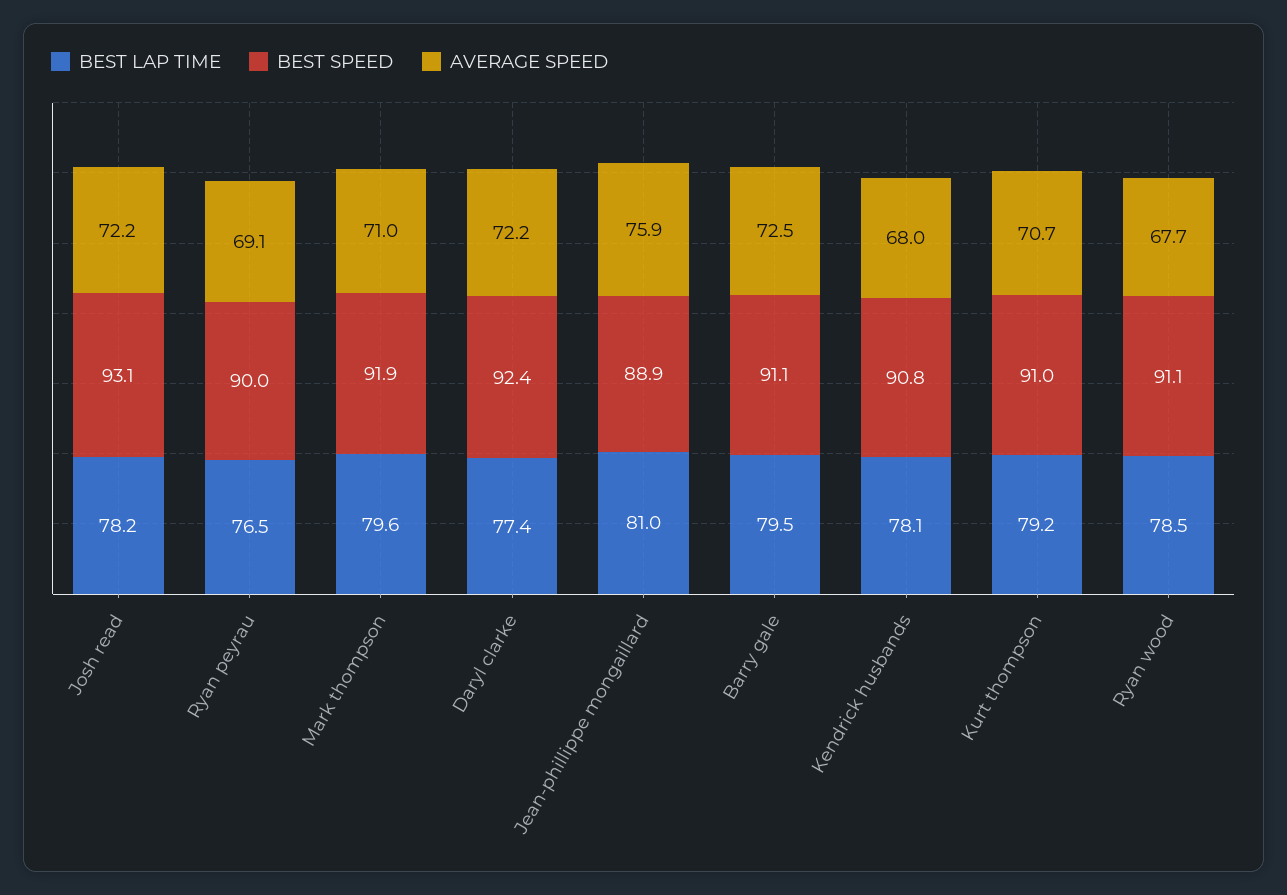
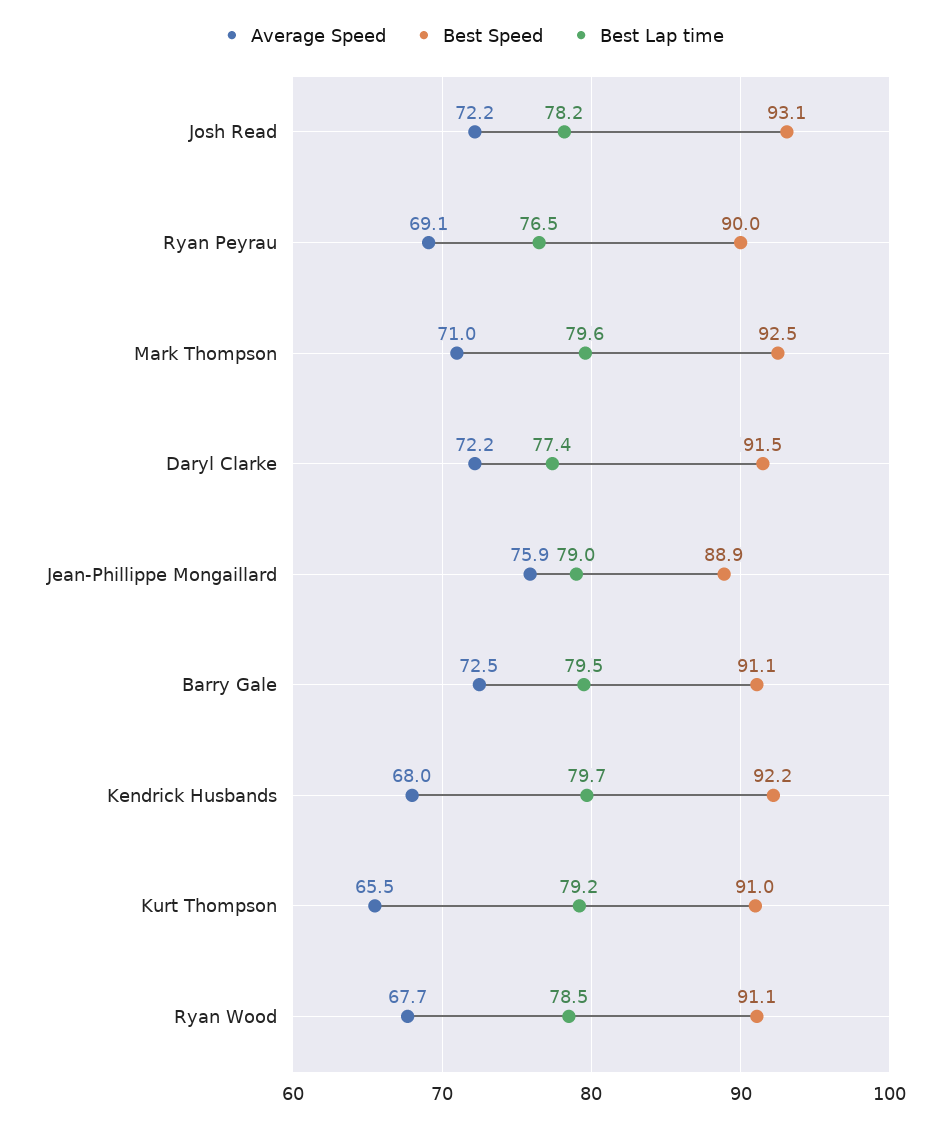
BEST SPEED, Mark thompson: 91.9 -> 92.5
BEST SPEED, Daryl clarke: 92.4 -> 91.5
BEST LAP TIME, Jean-phillippe mongaillard: 81 -> 79
BEST LAP TIME, Kendrick husbands: 78.1 -> 79.7
BEST SPEED, Kendrick husbands: 90.8 -> 92.2
AVERAGE SPEED, Kurt thompson: 70.7 -> 65.5

